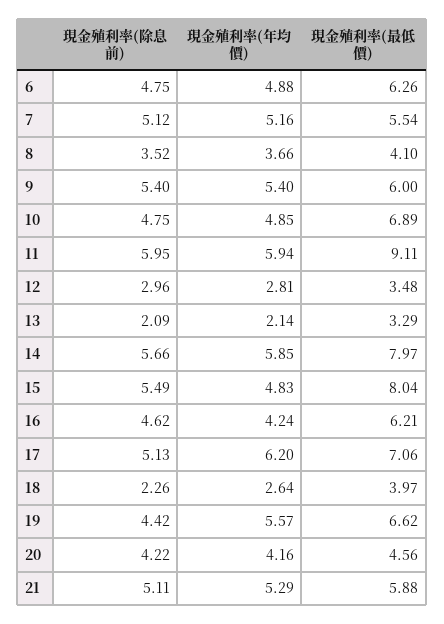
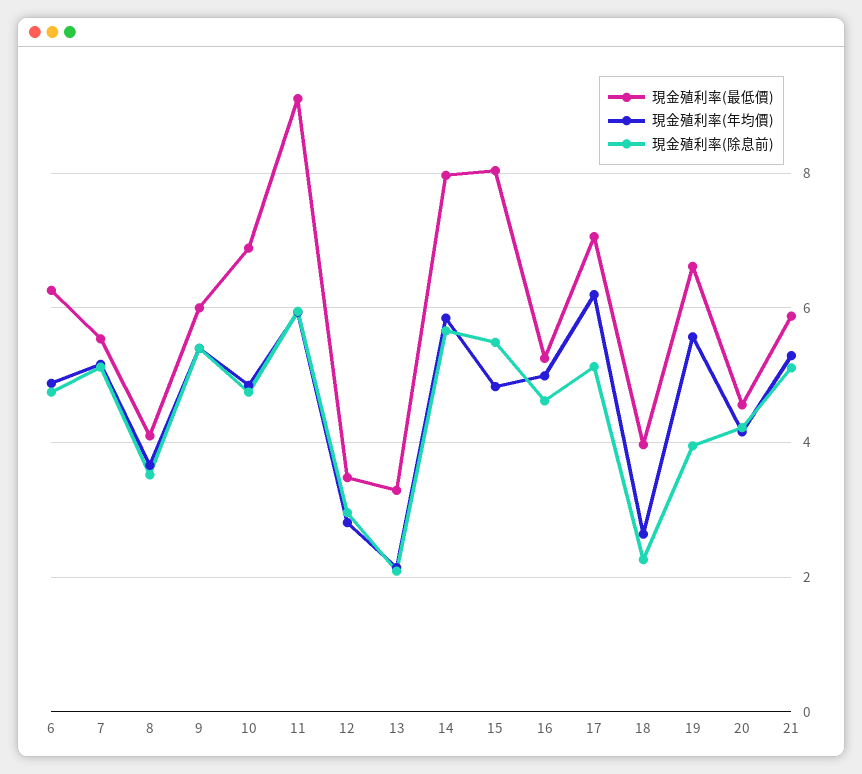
現金殖利率(年均價), 16: 4.24 -> 5
現金殖利率(最低價), 16: 6.21 -> 5.2
現金殖利率(除息前), 19: 4.42 -> 4

